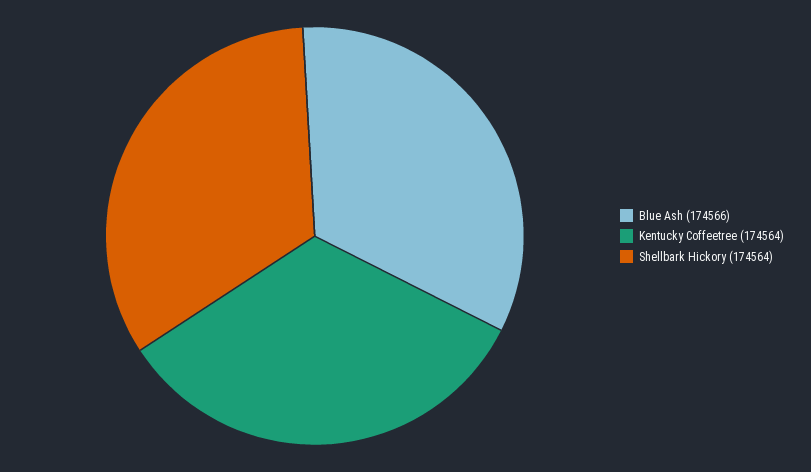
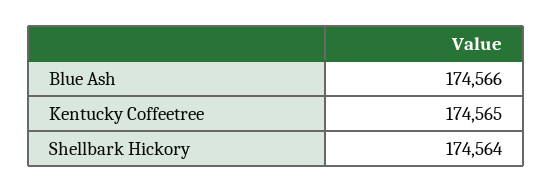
Kentucky Coffeetree: 174564 -> 174565

